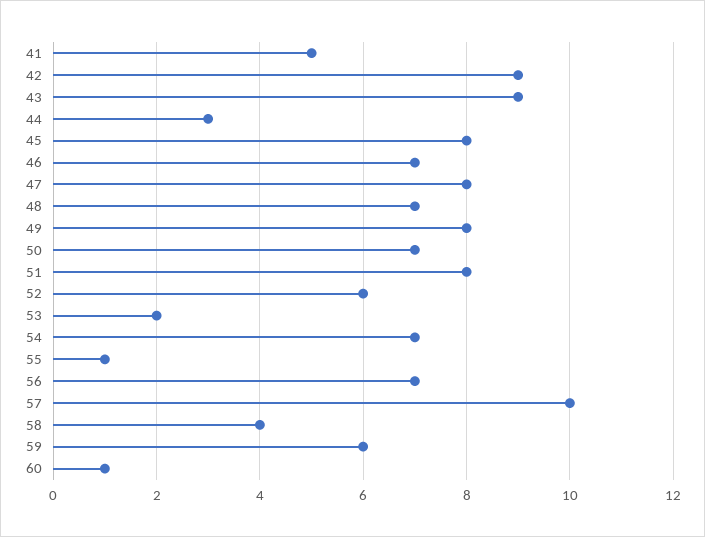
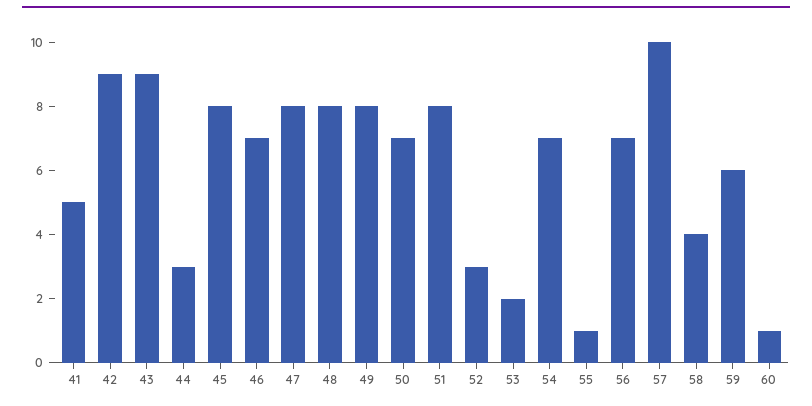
48: 7 -> 8
52: 6 -> 3

